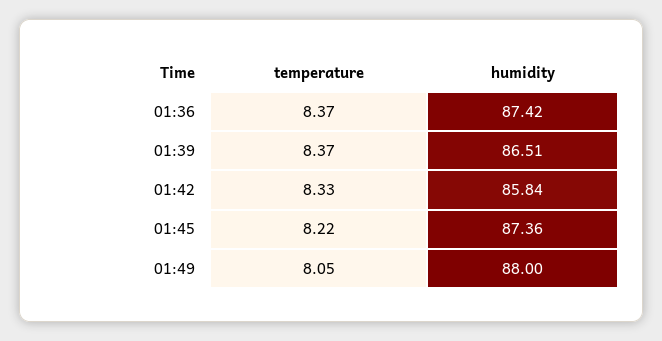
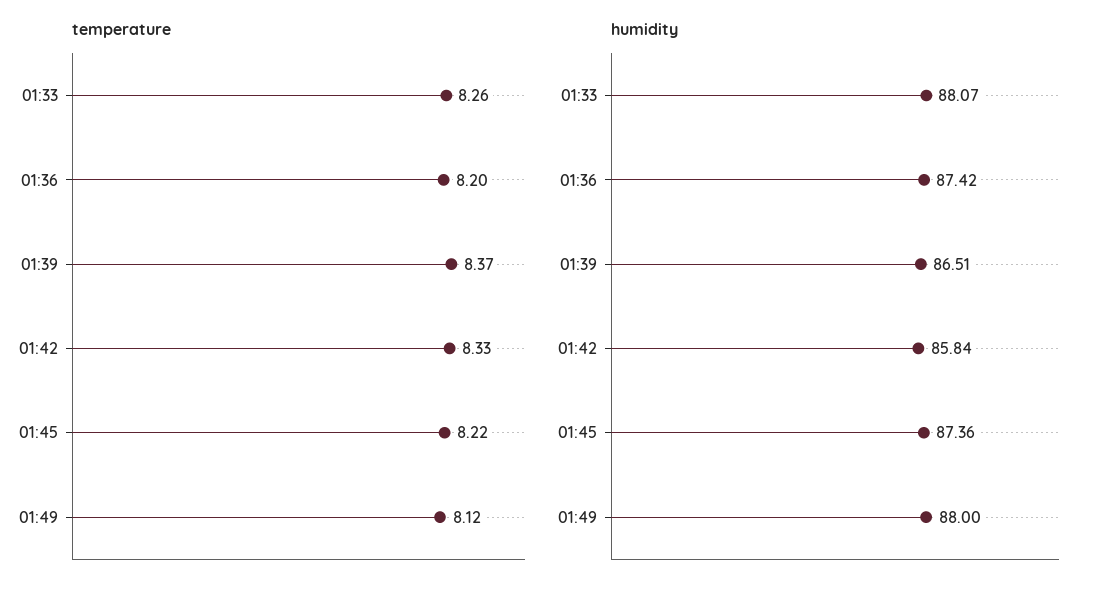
temperature, 01:36: 8.37 -> 8.2
temperature, 01:49: 8.05 -> 8.12
temperature, 01:33: none -> 8.26
humidity, 01:33: none -> 88.07

